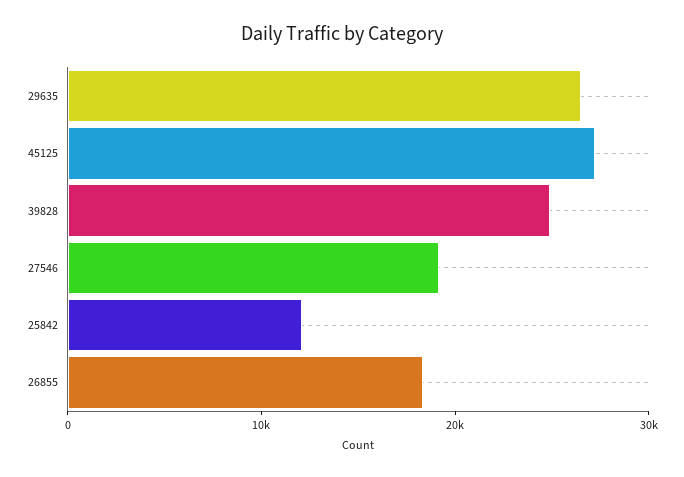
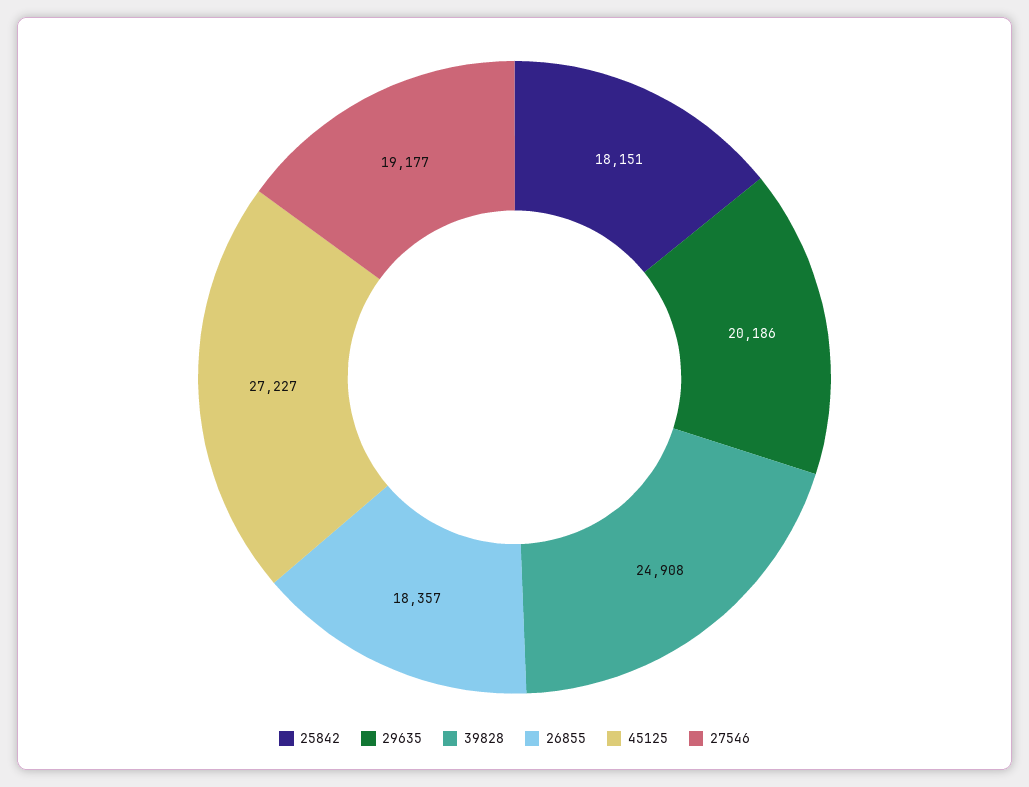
29635: 26000 -> 20186
25842: 12000 -> 18151

